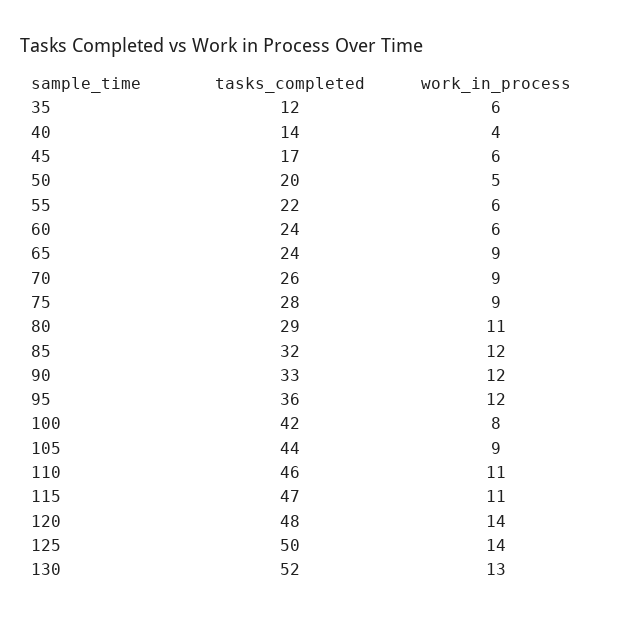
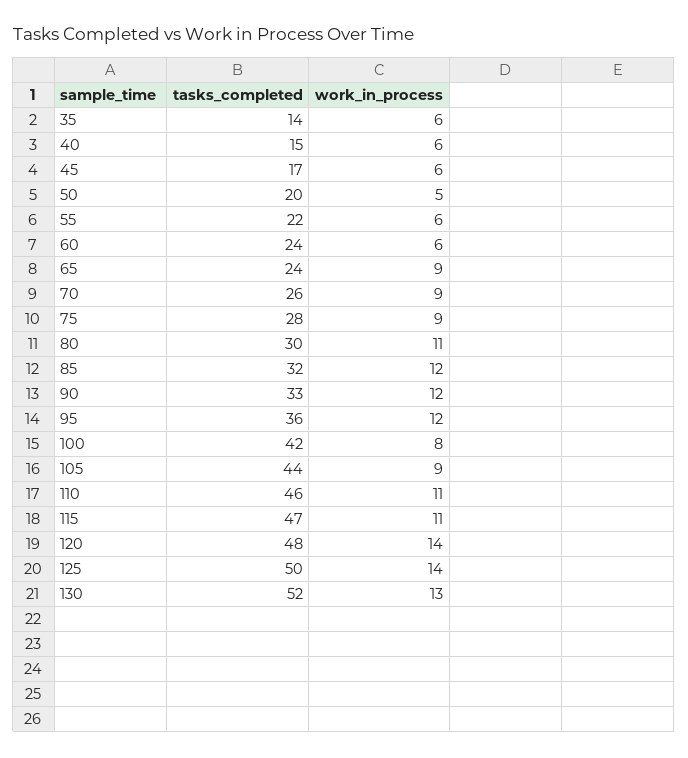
tasks_completed, 35: 12 -> 14
tasks_completed, 40: 14 -> 15
work_in_process, 40: 4 -> 6
tasks_completed, 80: 29 -> 30

